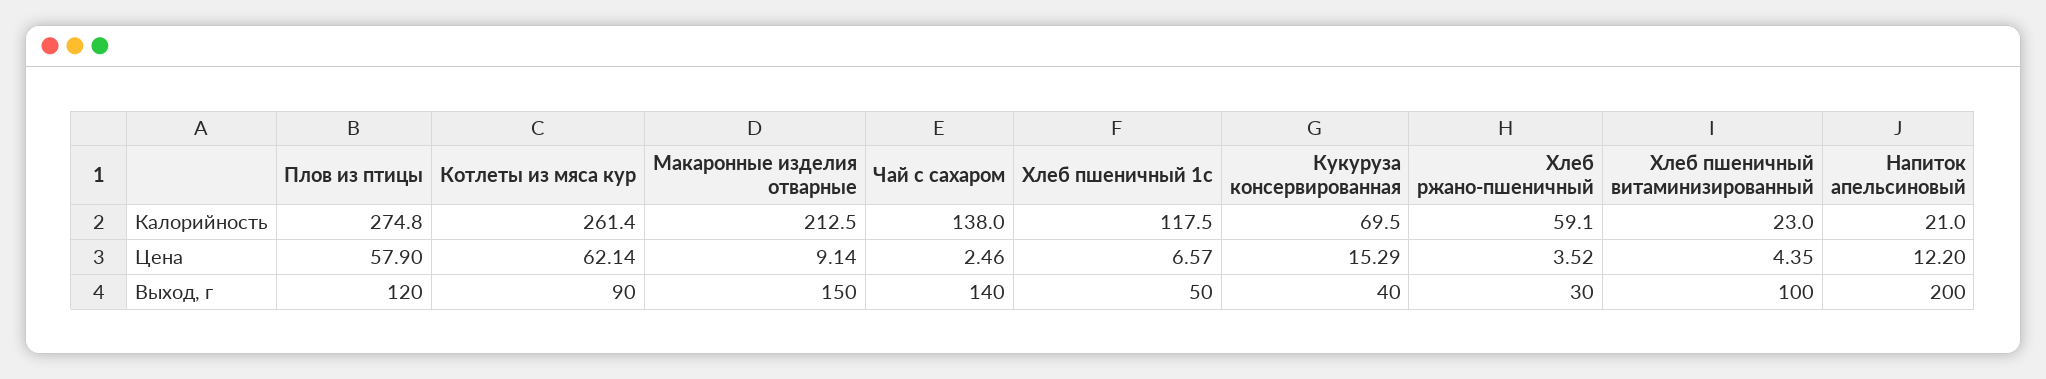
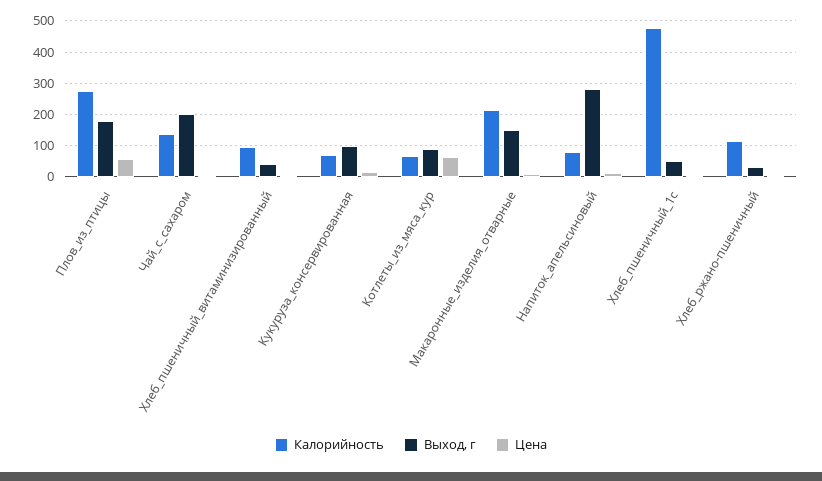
Калорийность, Котлеты из мяса кур: 261.4 -> 60
Калорийность, Хлеб пшеничный 1с: 117.5 -> 480
Калорийность, Хлеб ржано-пшеничный: 59.1 -> 120
Калорийность, Хлеб пшеничный витаминизированный: 23 -> 100
Калорийность, Напиток апельсиновый: 21 -> 80
Выход, г, Плов из птицы: 120 -> 180
Выход, г, Чай с сахаром: 140 -> 200
Выход, г, Кукуруза консервированная: 40 -> 100
Выход, г, Хлеб пшеничный витаминизированный: 100 -> 40
Выход, г, Напиток апельсиновый: 200 -> 280

